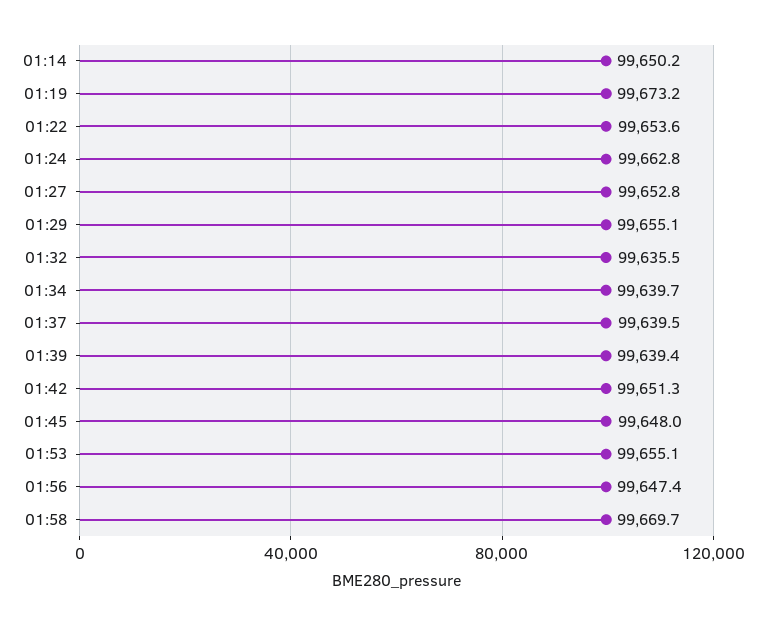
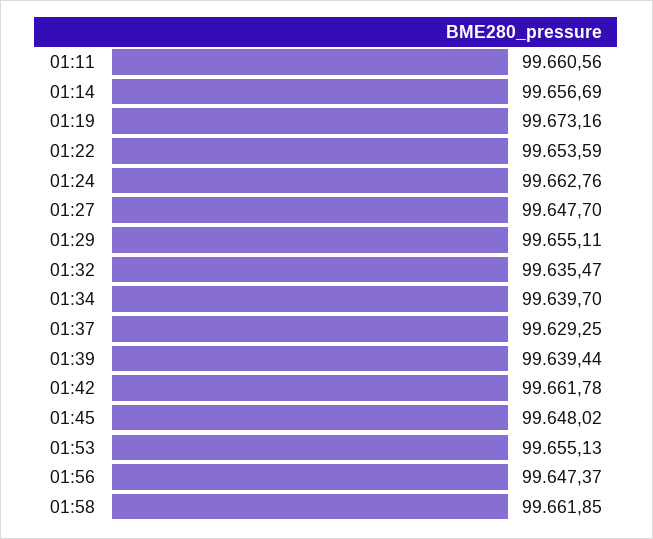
01:14: 99650.2 -> 99656.69
01:27: 99652.8 -> 99647.7
01:37: 99639.5 -> 99629.25
01:42: 99651.3 -> 99661.78
01:58: 99669.7 -> 99661.85
01:11: none -> 99660.56

